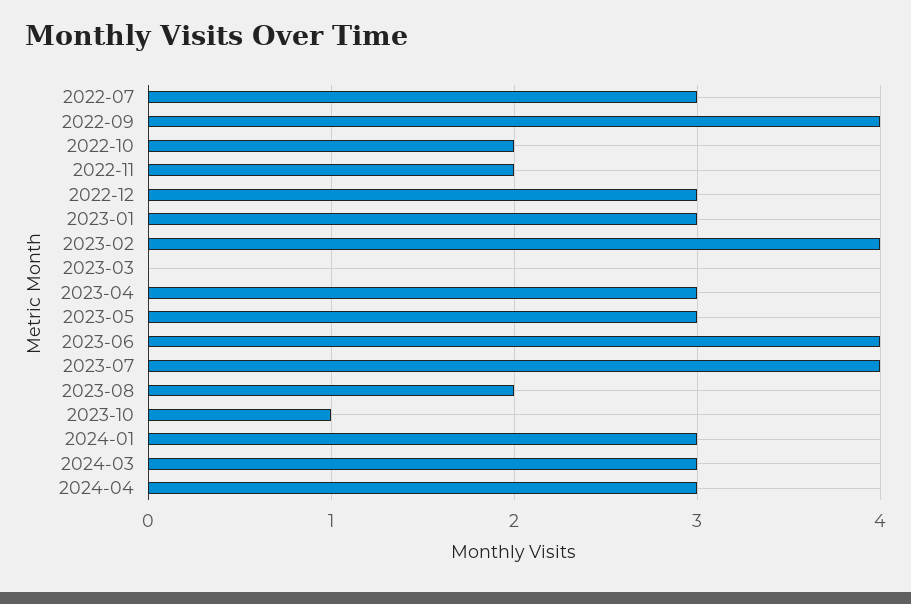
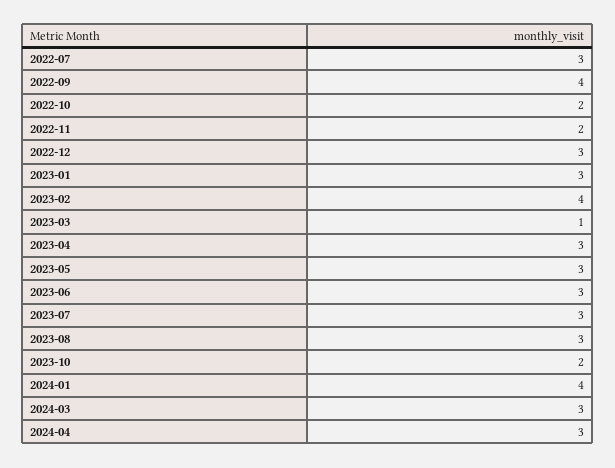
2023-03: 0 -> 1
2023-06: 4 -> 3
2023-07: 4 -> 3
2023-08: 2 -> 3
2023-10: 1 -> 2
2024-01: 3 -> 4

